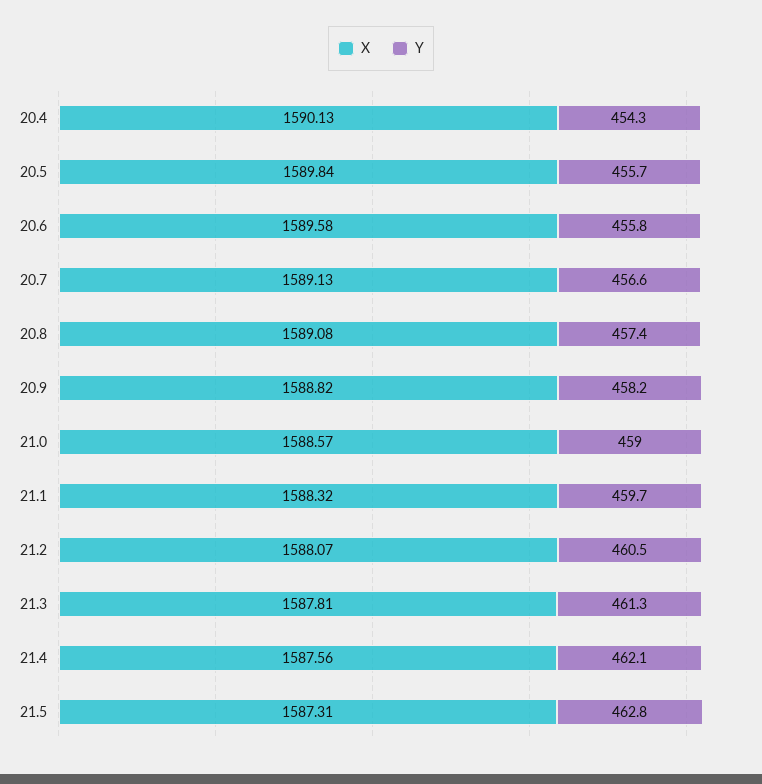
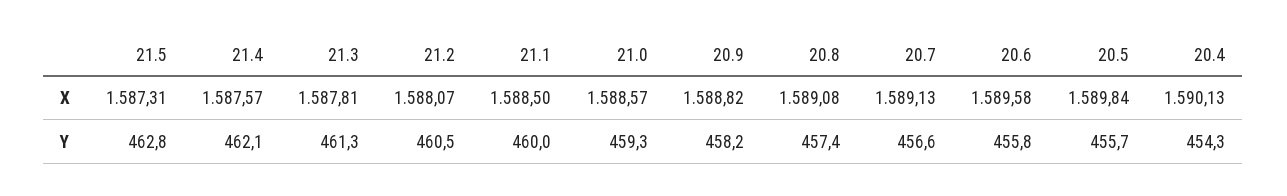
Y, 21.0: 459 -> 459.3
X, 21.1: 1588.32 -> 1588.5
Y, 21.1: 459.7 -> 460
X, 21.4: 1587.56 -> 1587.57

